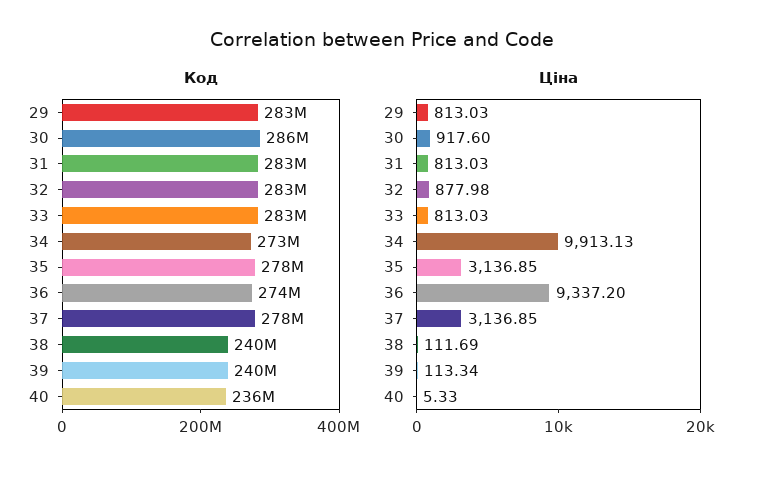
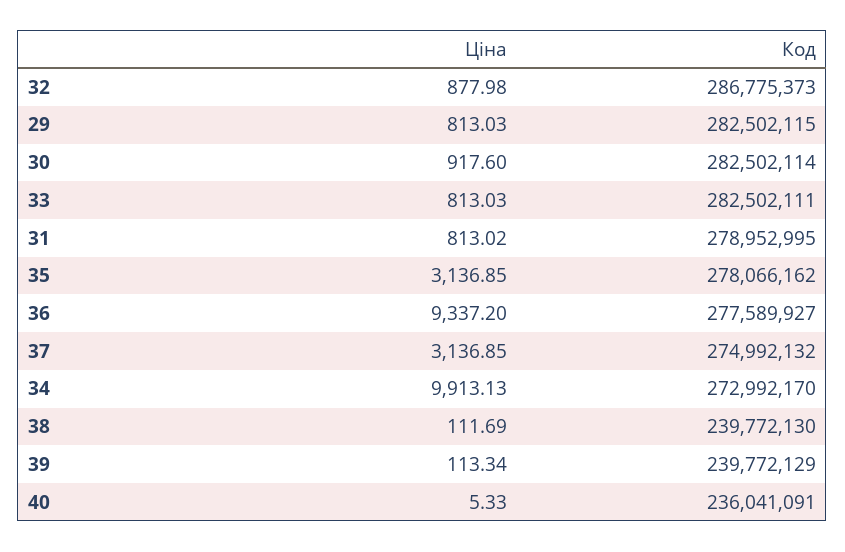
Код, 30: 286000000 -> 282502114
Код, 31: 283000000 -> 278952995
Код, 32: 283000000 -> 286775373
Код, 36: 274000000 -> 277589927
Код, 37: 278000000 -> 274992132
Ціна, 31: 813.03 -> 813.02

